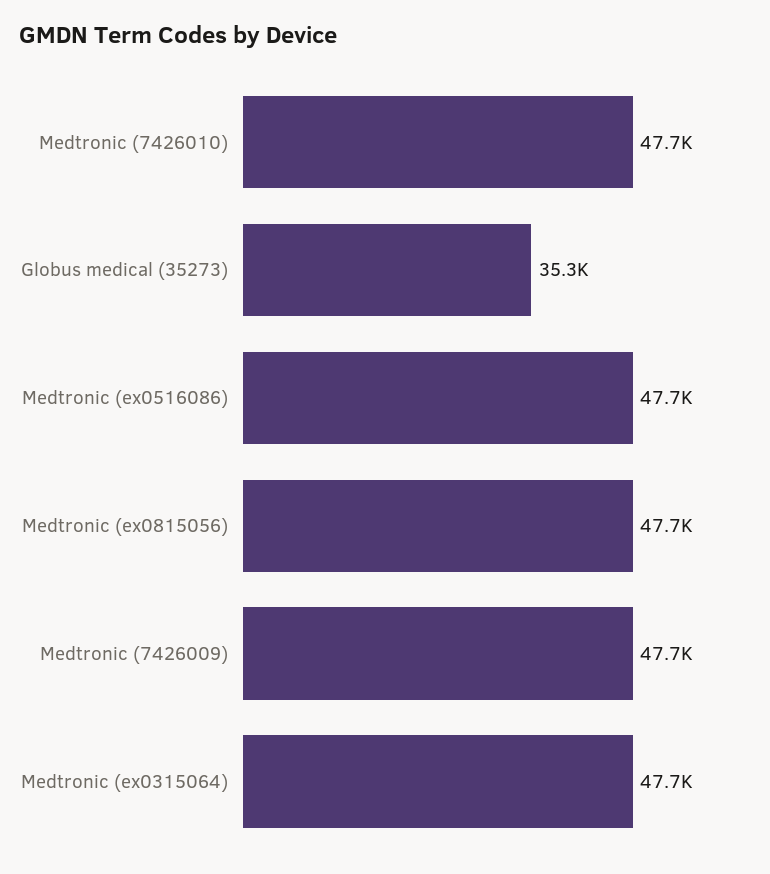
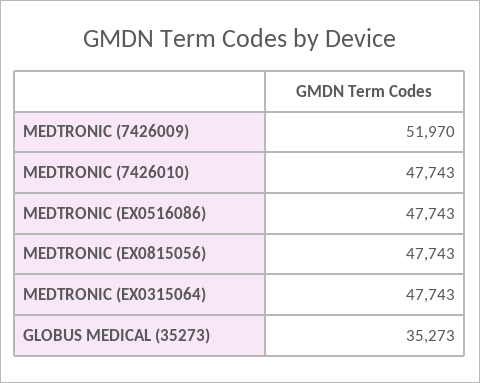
Medtronic (7426009): 47700 -> 51970

